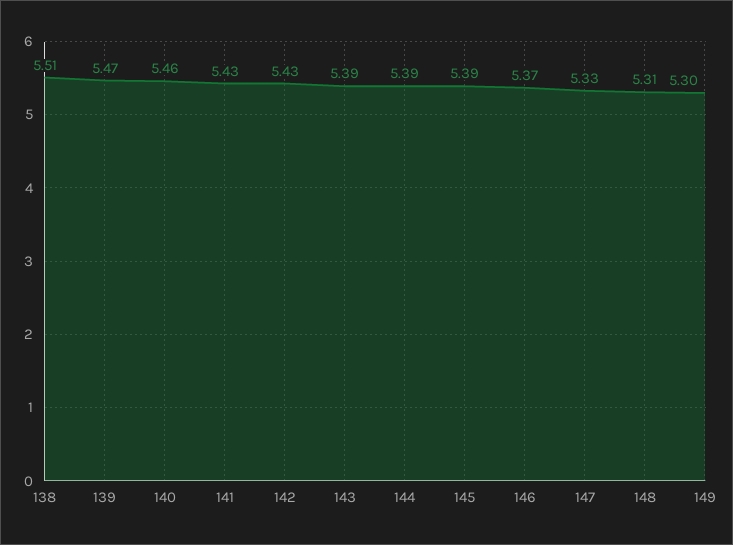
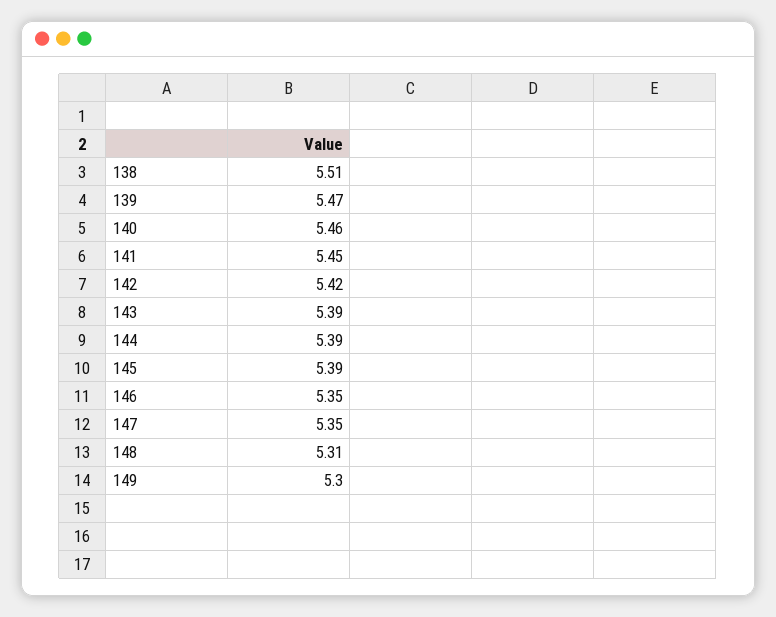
141: 5.43 -> 5.45
142: 5.43 -> 5.42
146: 5.37 -> 5.35
147: 5.33 -> 5.35

